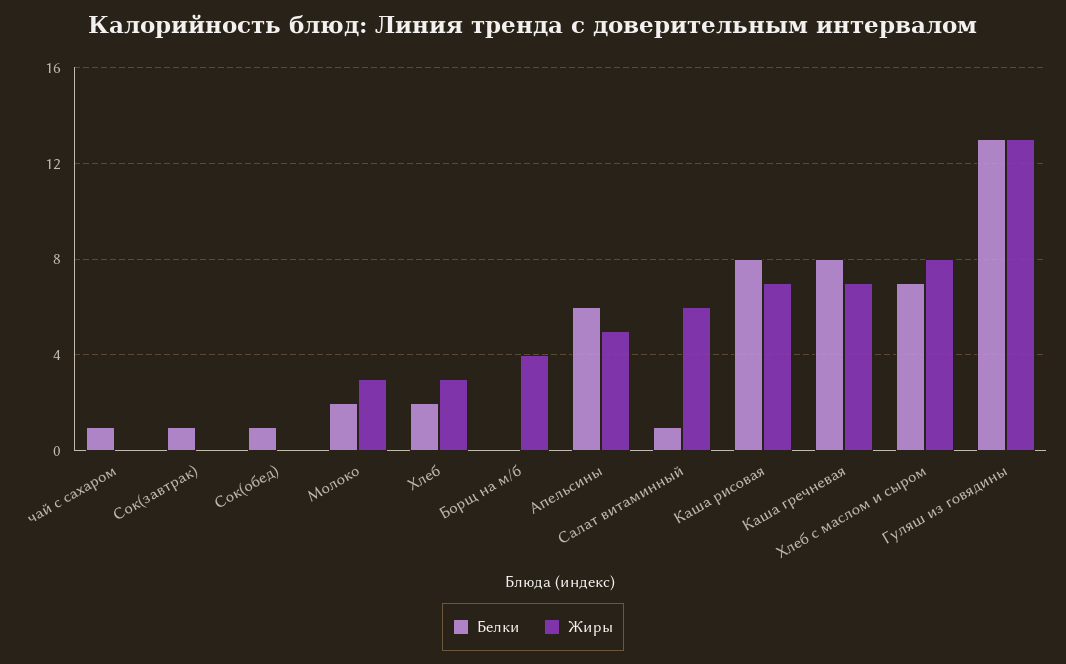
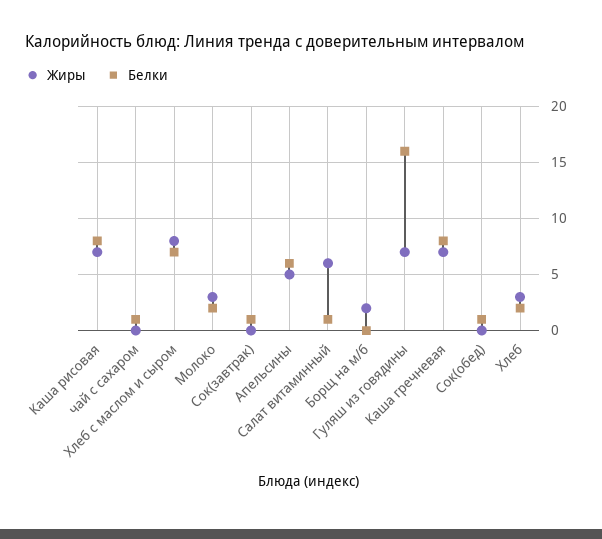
Жиры, Борщ на м/б: 4 -> 2
Белки, Гуляш из говядины: 13 -> 16
Жиры, Гуляш из говядины: 13 -> 7

